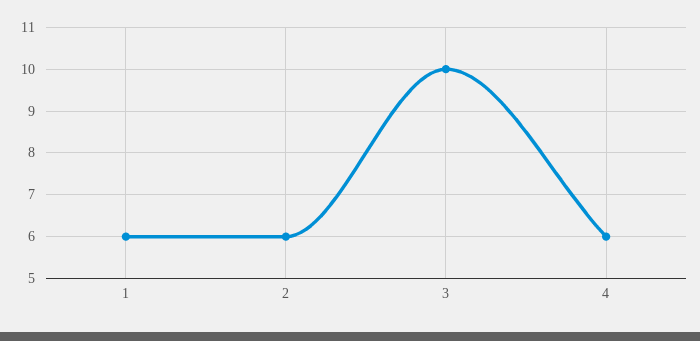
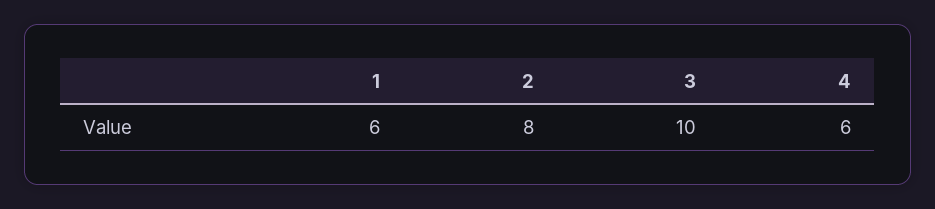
2: 6 -> 8

